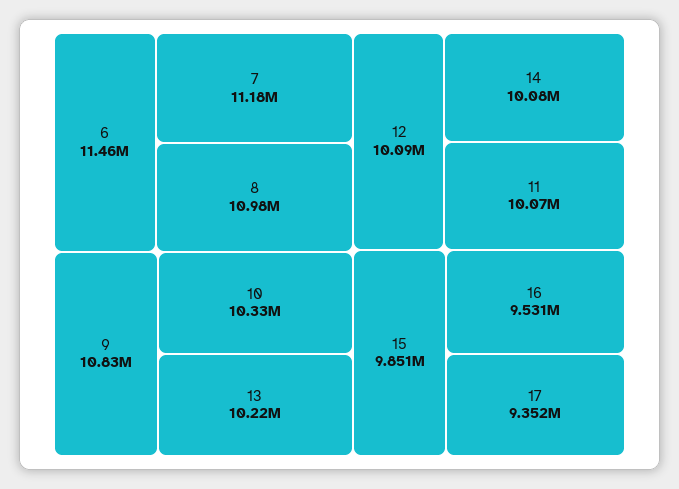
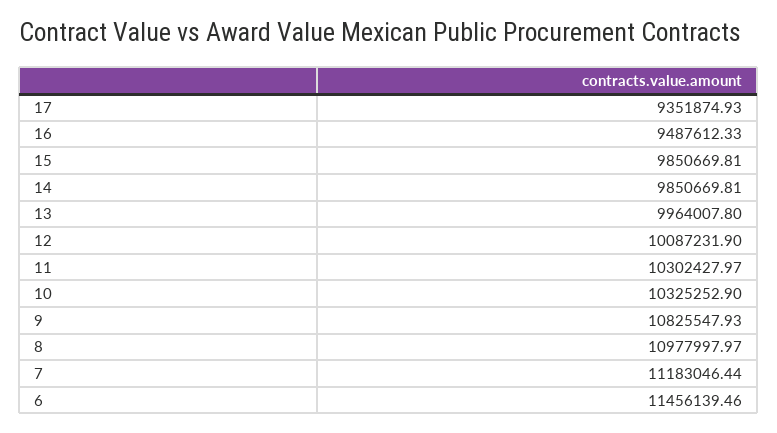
13: 10220000 -> 9964007.8
14: 10080000 -> 9850669.81
11: 10070000 -> 10302427.97
16: 9531000 -> 9487612.33

